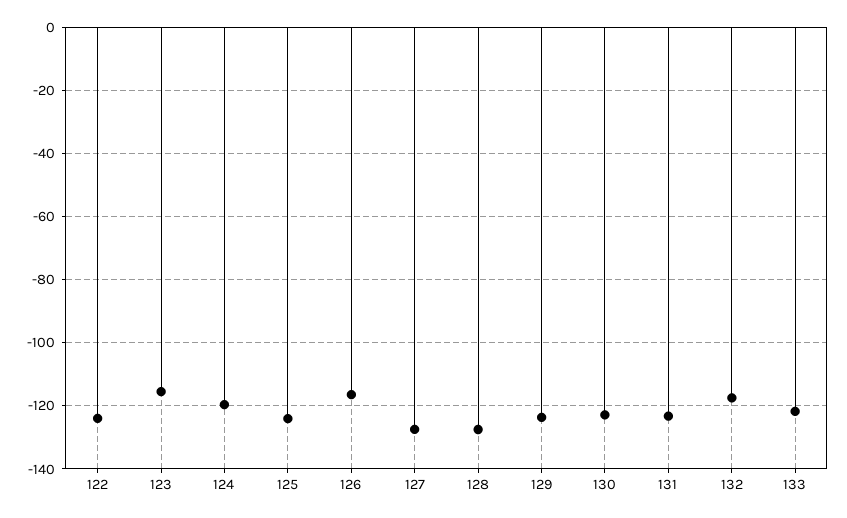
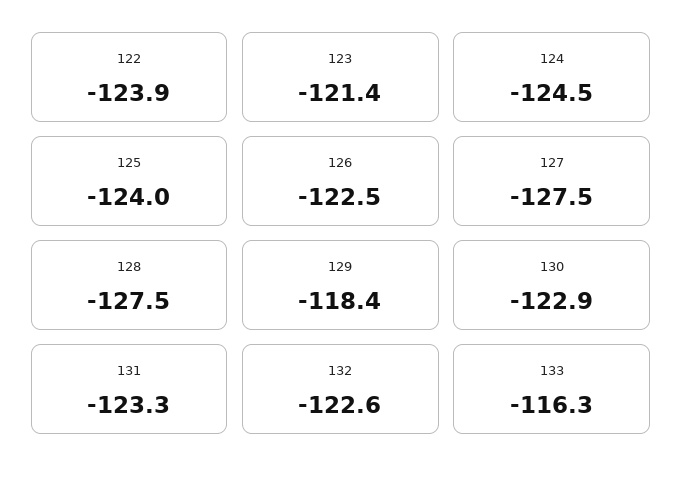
123: -116 -> -121.4
124: -120 -> -124.5
126: -116 -> -122.5
129: -124 -> -118.4
132: -118 -> -122.6
133: -122 -> -116.3

